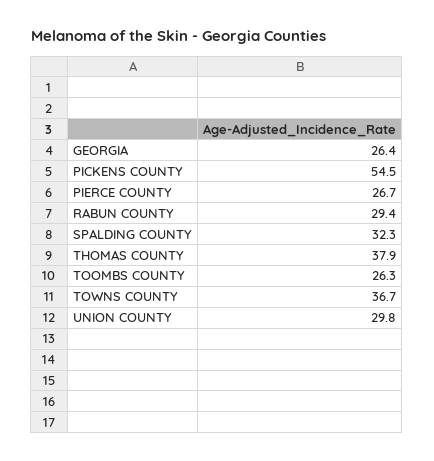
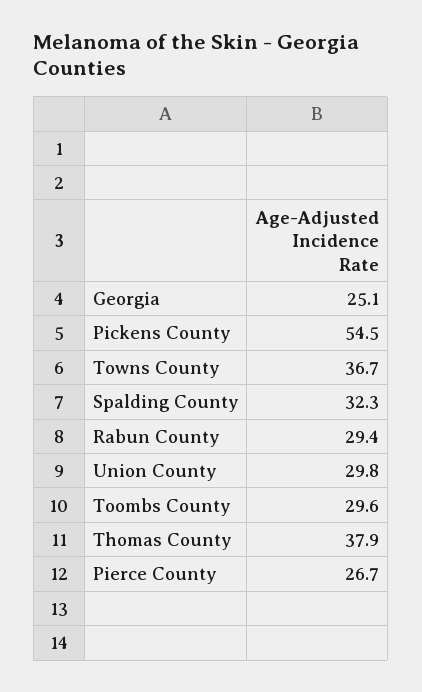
GEORGIA: 26.4 -> 25.1
TOOMBS COUNTY: 26.3 -> 29.6

